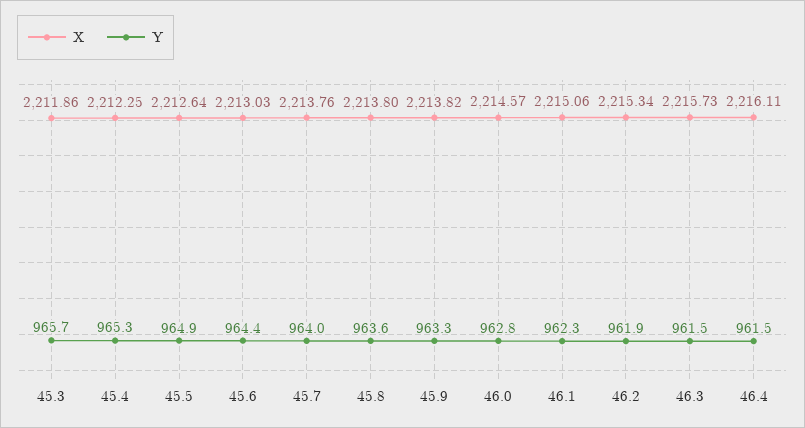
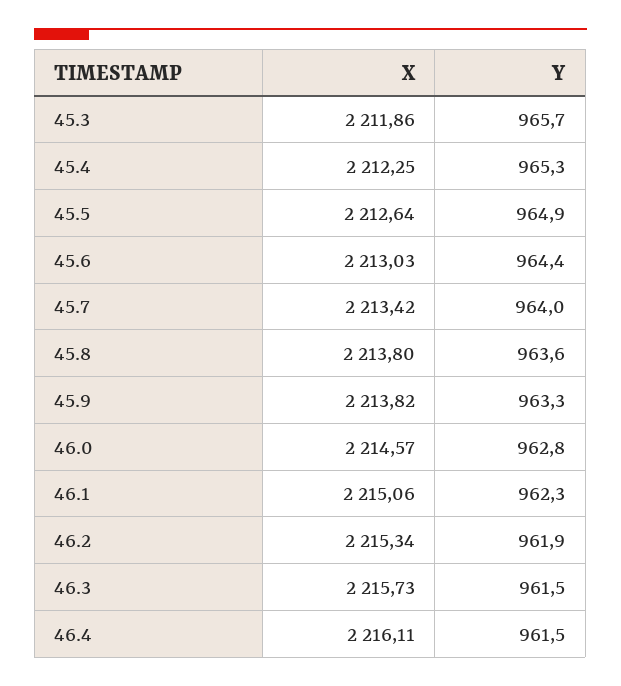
X, 45.7: 2213.76 -> 2213.42

